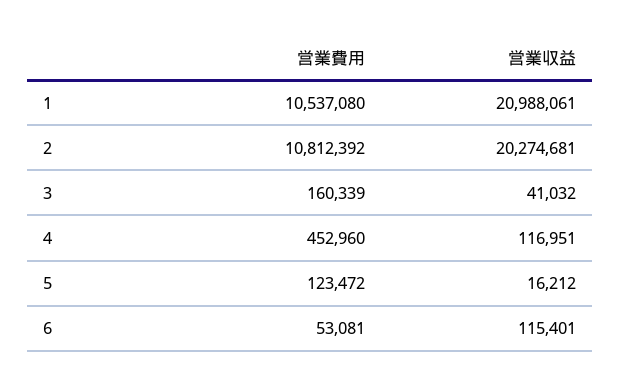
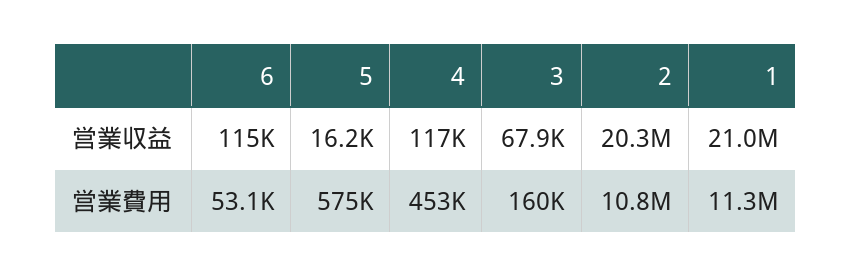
営業費用, 1: 10537080 -> 11300000
営業収益, 3: 41032 -> 67900
営業費用, 5: 123472 -> 575000

